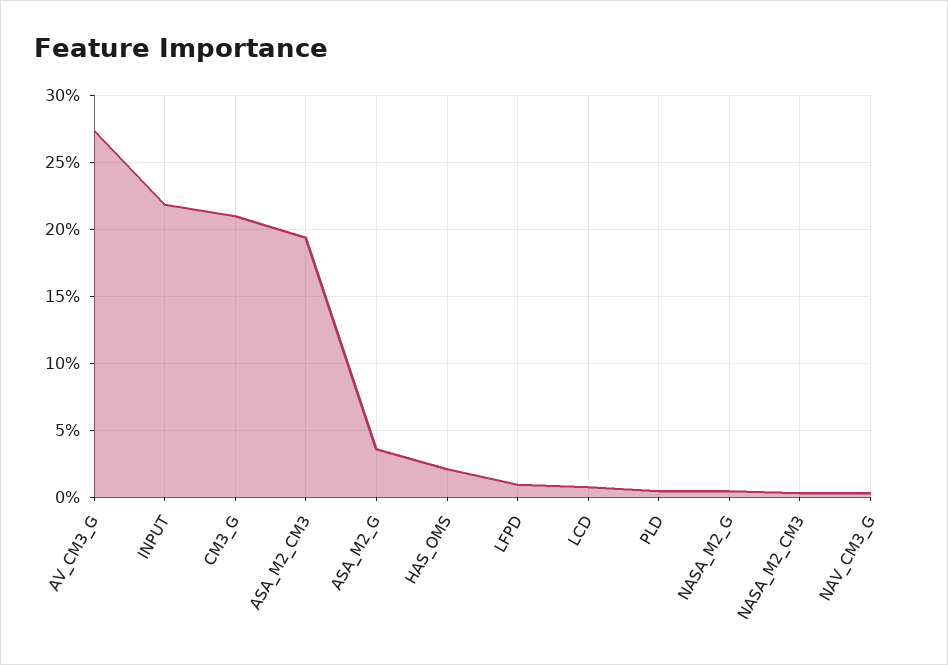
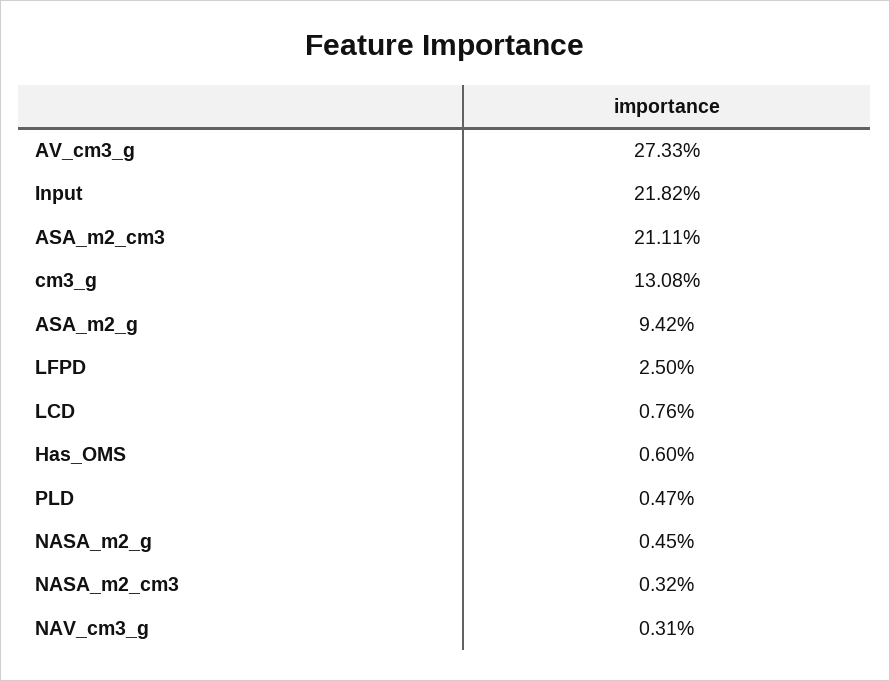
CM3_G: 21 -> 13.08
ASA_M2_CM3: 19.5 -> 21.11
ASA_M2_G: 3.5 -> 9.42
HAS_OMS: 2 -> 0.6
LFPD: 1 -> 2.5

